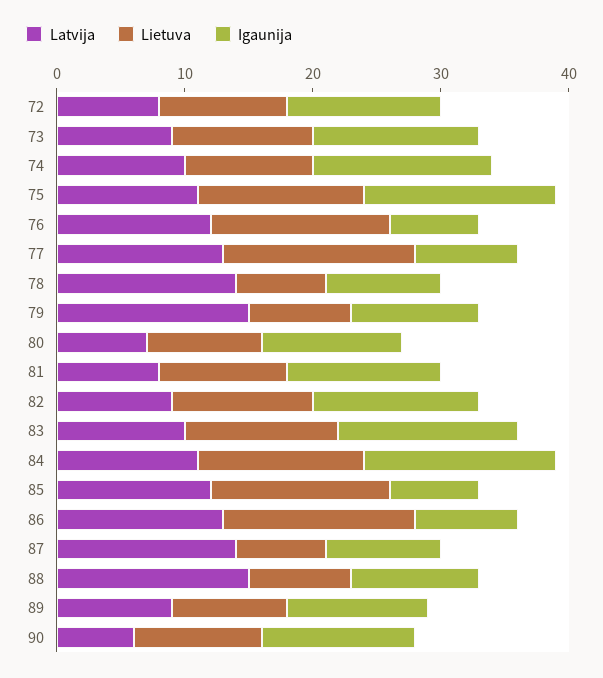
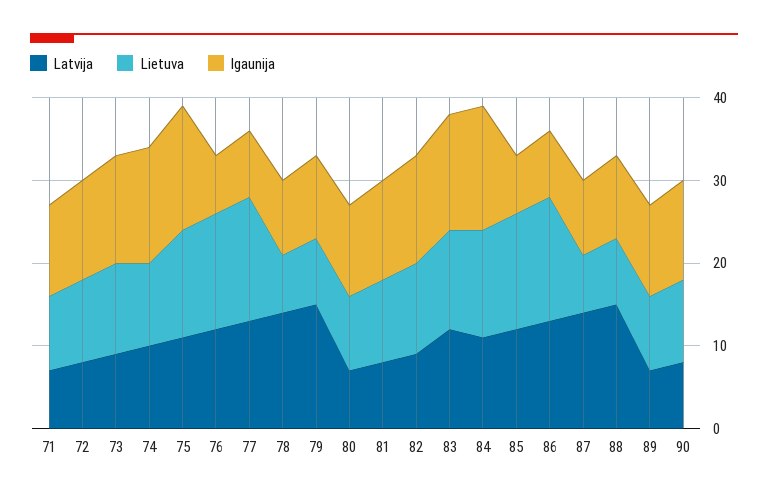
Latvija, 83: 10 -> 12
Latvija, 89: 9 -> 7
Latvija, 90: 6 -> 8
Latvija, 71: none -> 7
Lietuva, 71: none -> 9
Igaunija, 71: none -> 11

